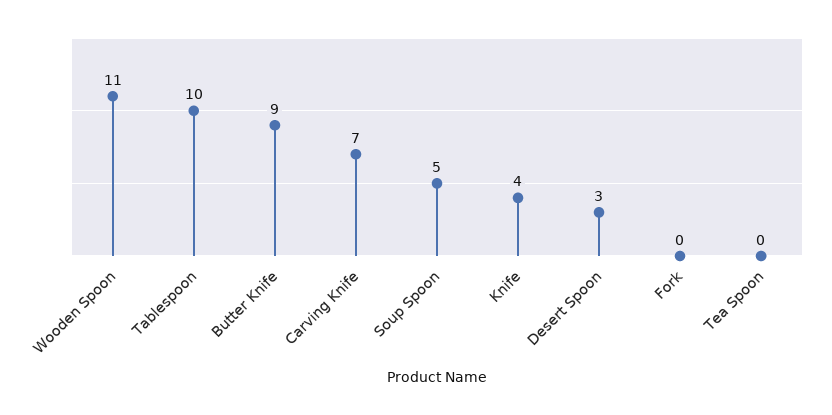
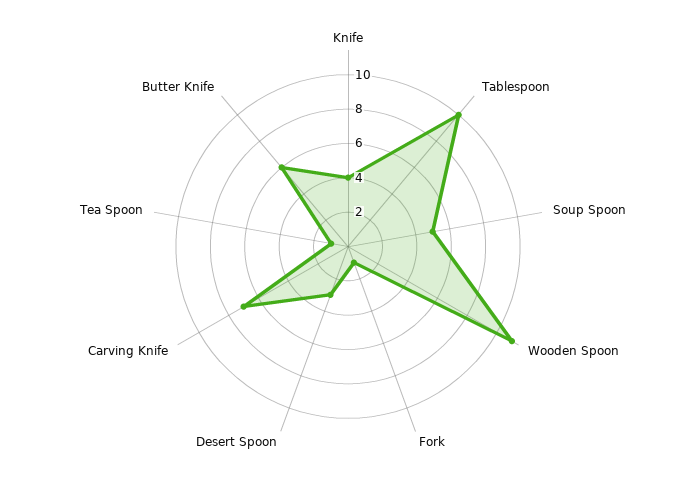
Butter Knife: 9 -> 6
Fork: 0 -> 1
Tea Spoon: 0 -> 1

